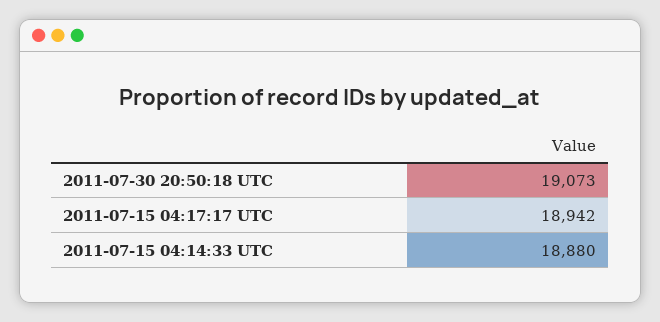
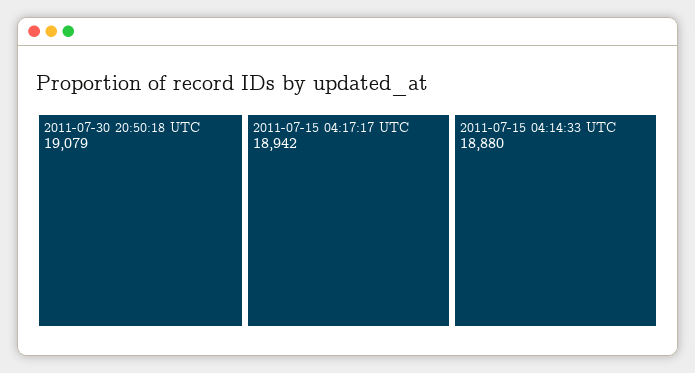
2011-07-30 20:50:18 UTC: 19073 -> 19079

